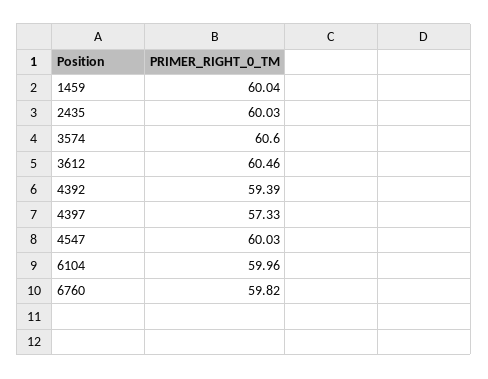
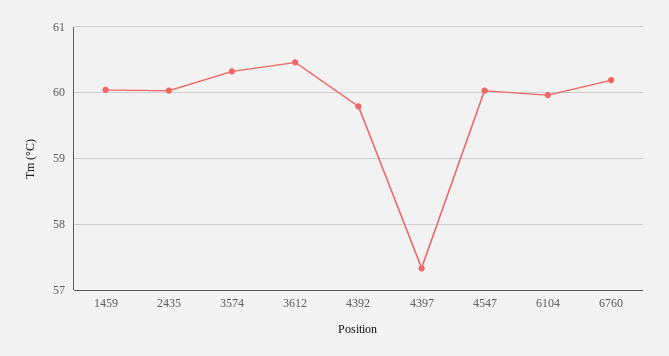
3574: 60.6 -> 60.3
4392: 59.39 -> 59.8
6760: 59.82 -> 60.2

